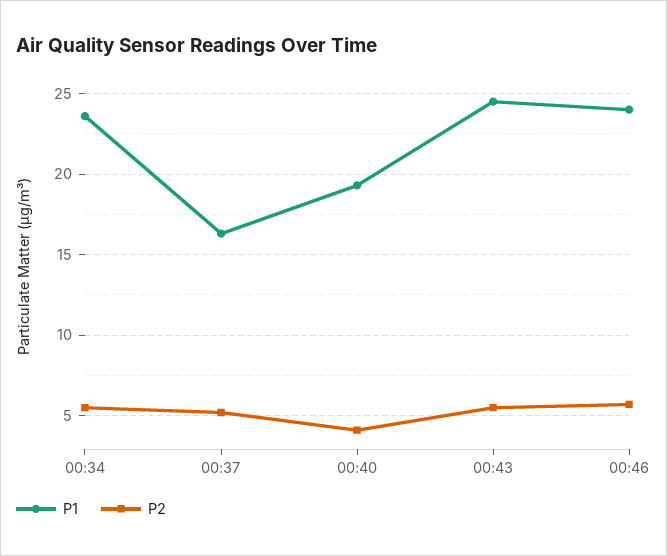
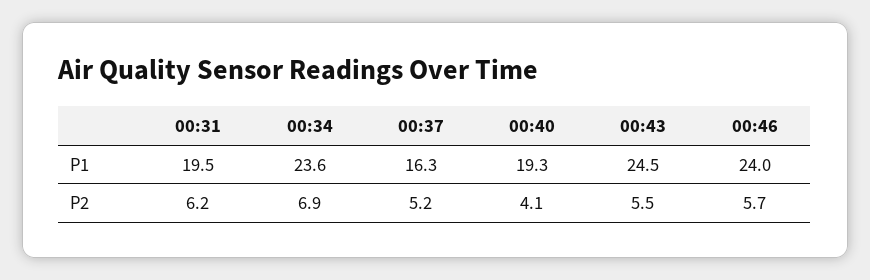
P2, 00:34: 5.5 -> 6.9
P1, 00:31: none -> 19.5
P2, 00:31: none -> 6.2

